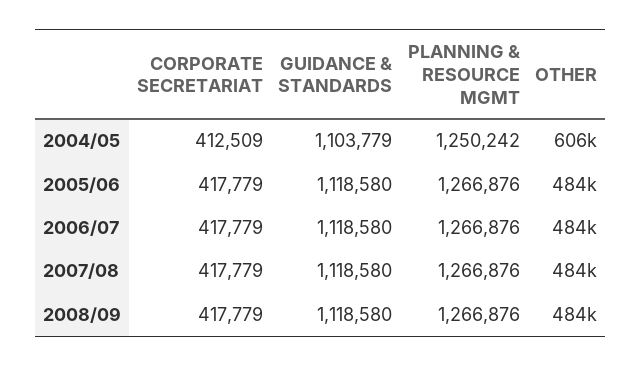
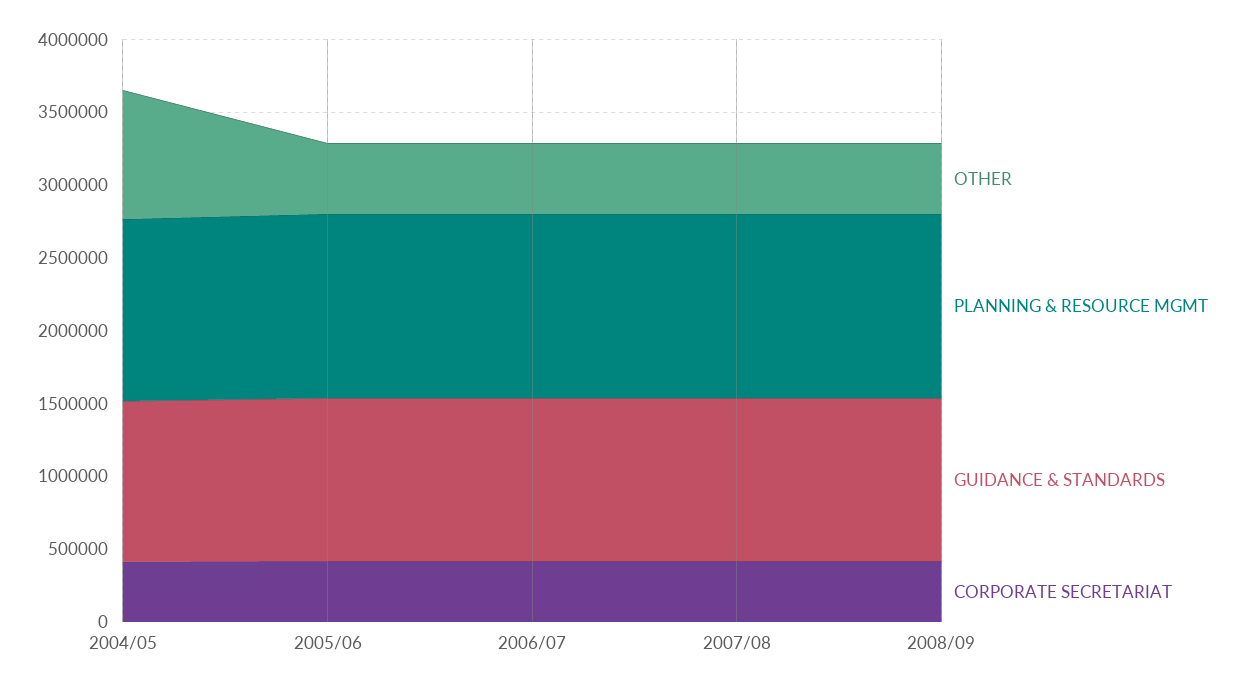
OTHER, 2004/05: 606000 -> 900000

